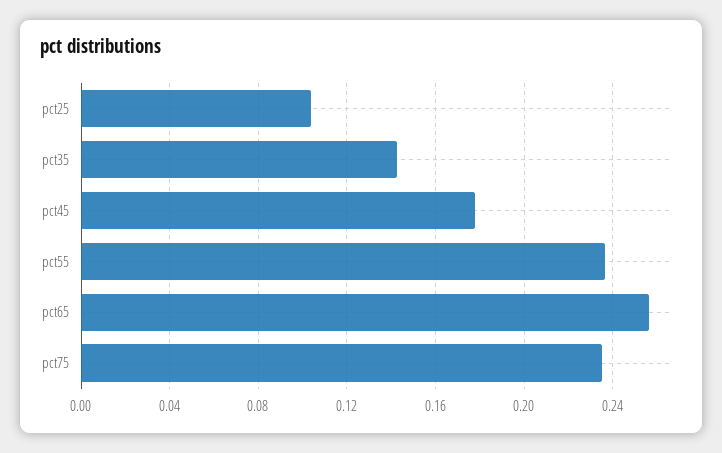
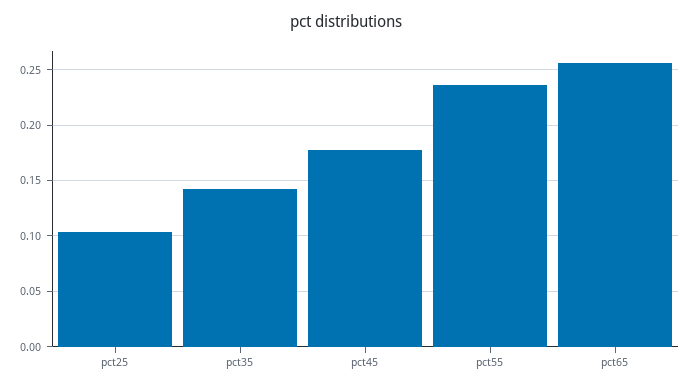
pct75: 0.235 -> none

